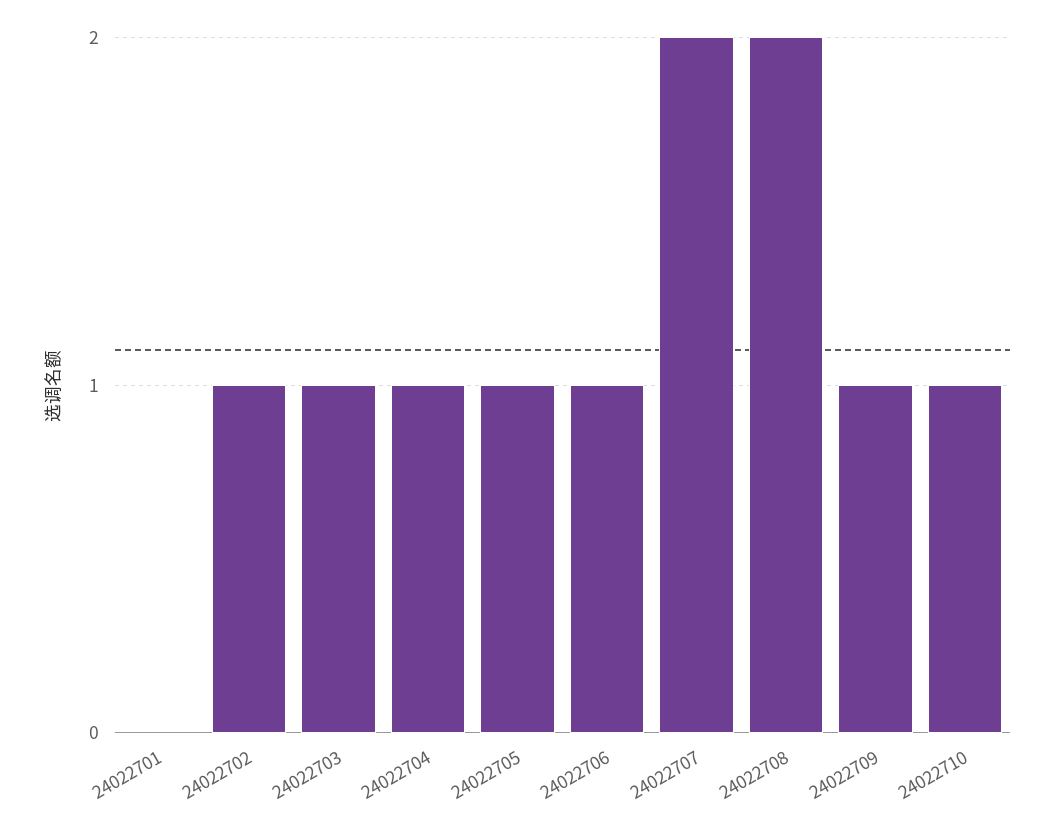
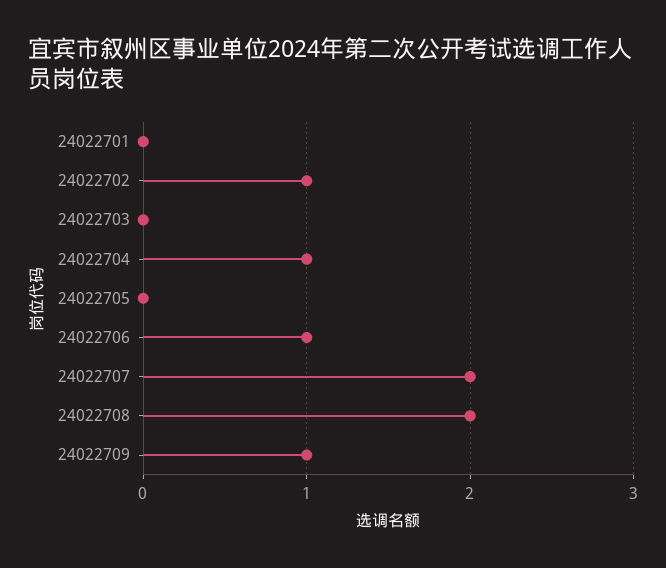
24022703: 1 -> 0
24022705: 1 -> 0
24022710: 1 -> none

